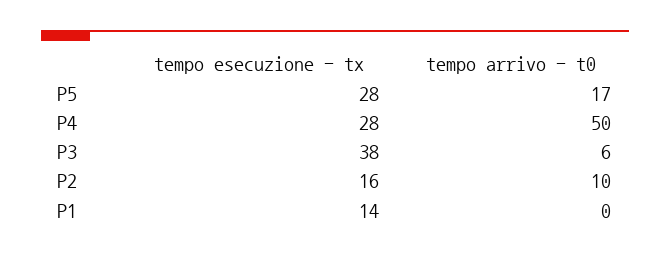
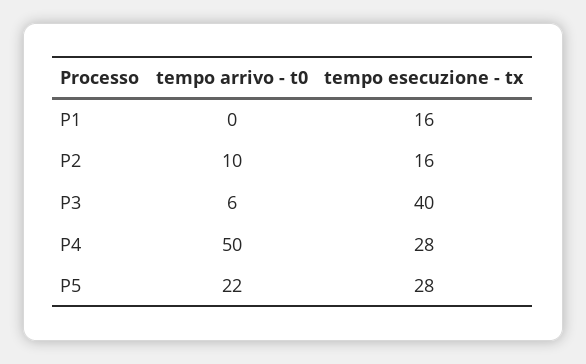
tempo arrivo - t0, P5: 17 -> 22
tempo esecuzione - tx, P3: 38 -> 40
tempo esecuzione - tx, P1: 14 -> 16

